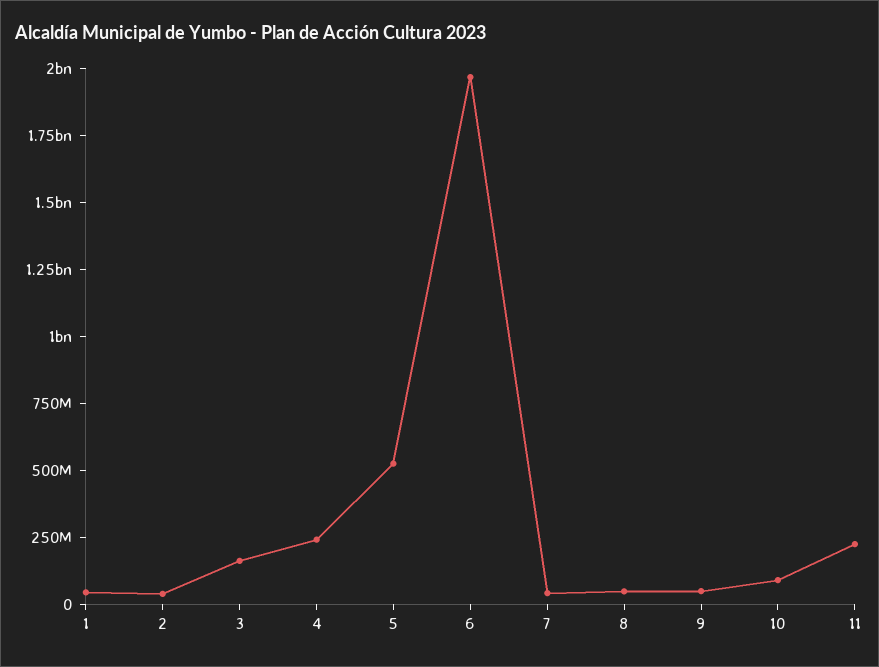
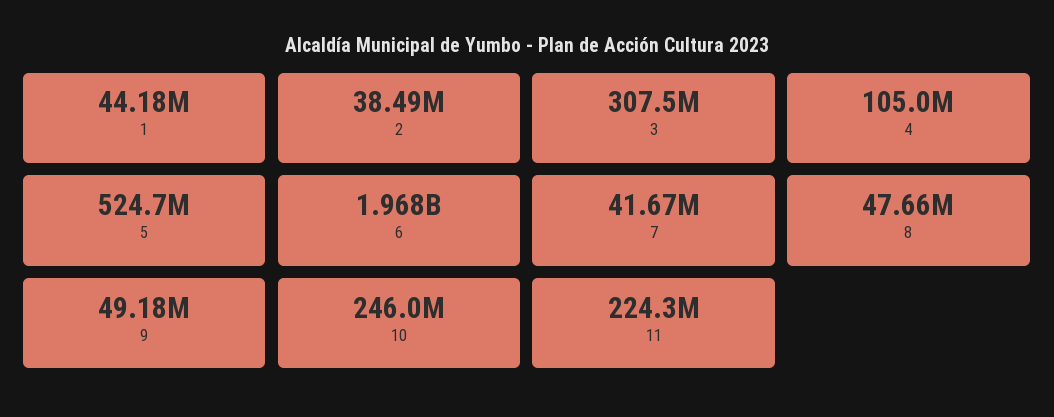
3: 150000000 -> 307500000
4: 250000000 -> 105000000
10: 100000000 -> 246000000

